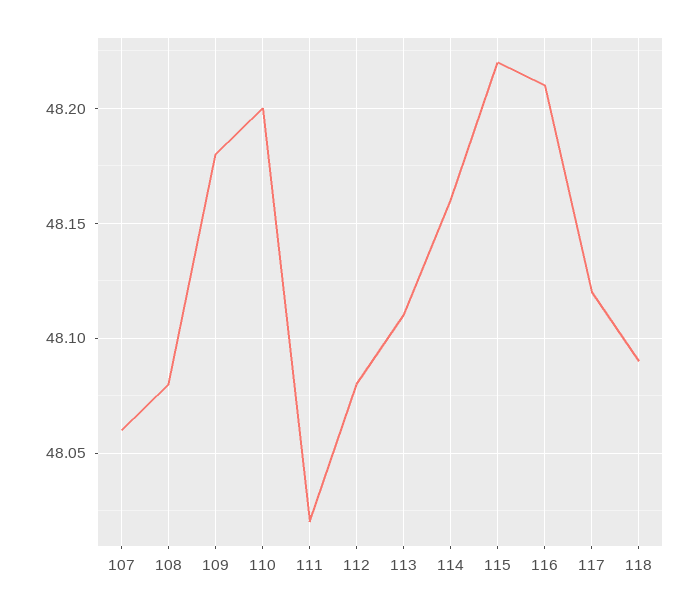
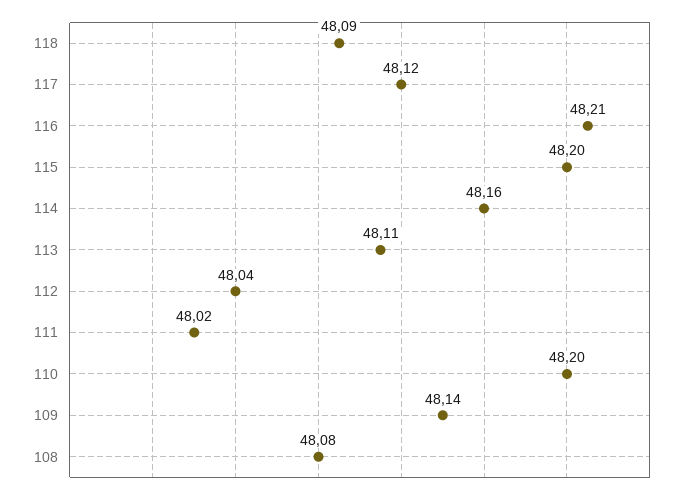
107: 48.06 -> none
109: 48.18 -> 48.14
112: 48.08 -> 48.04
115: 48.22 -> 48.2

